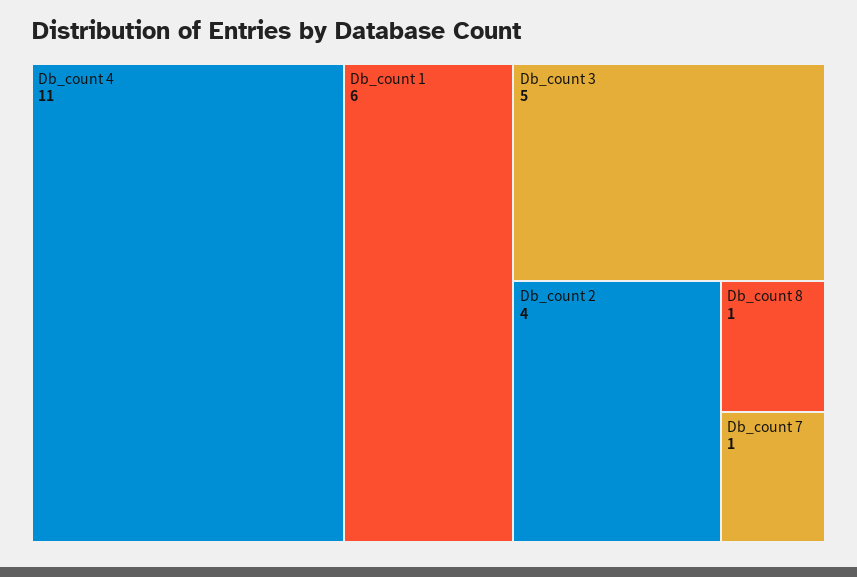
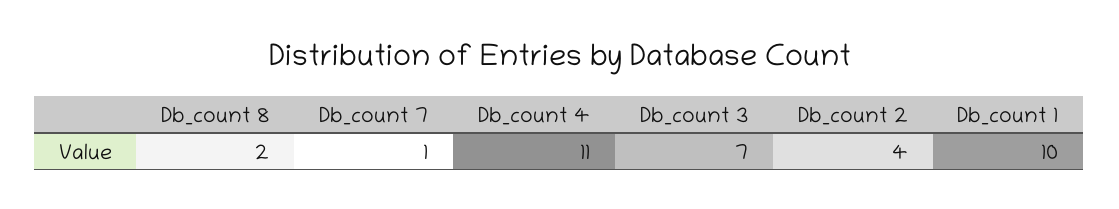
Db_count 1: 6 -> 10
Db_count 3: 5 -> 7
Db_count 8: 1 -> 2

